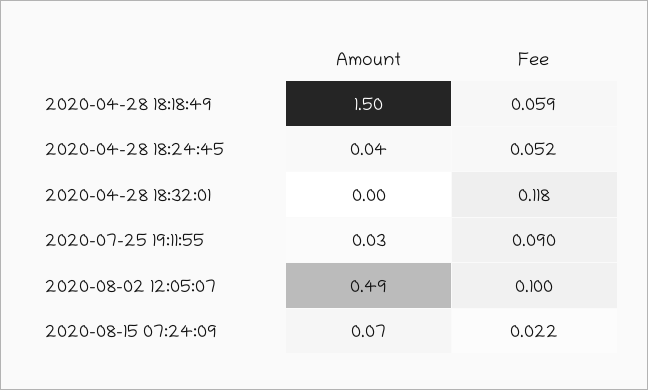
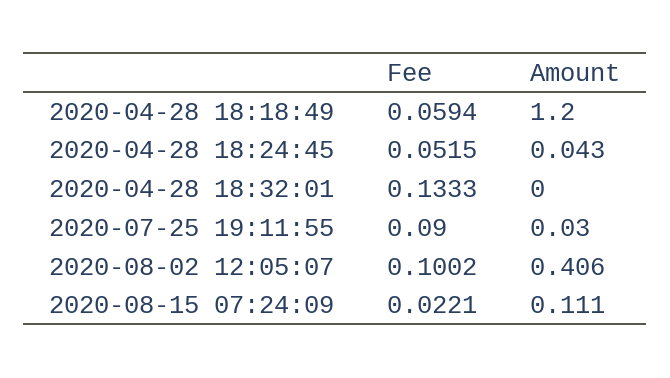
Amount, 2020-04-28 18:18:49: 1.5 -> 1.2
Fee, 2020-04-28 18:32:01: 0.118 -> 0.1333
Amount, 2020-08-02 12:05:07: 0.49 -> 0.406
Amount, 2020-08-15 07:24:09: 0.07 -> 0.111

